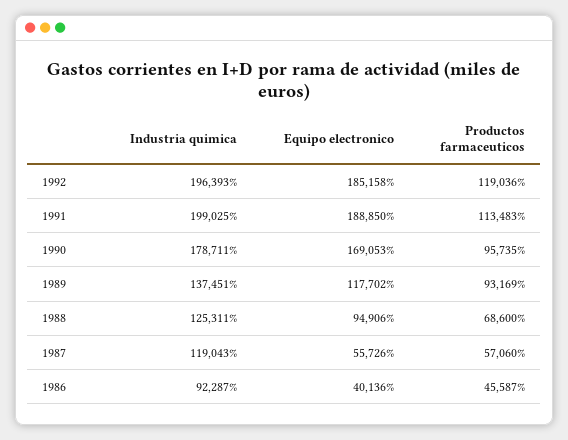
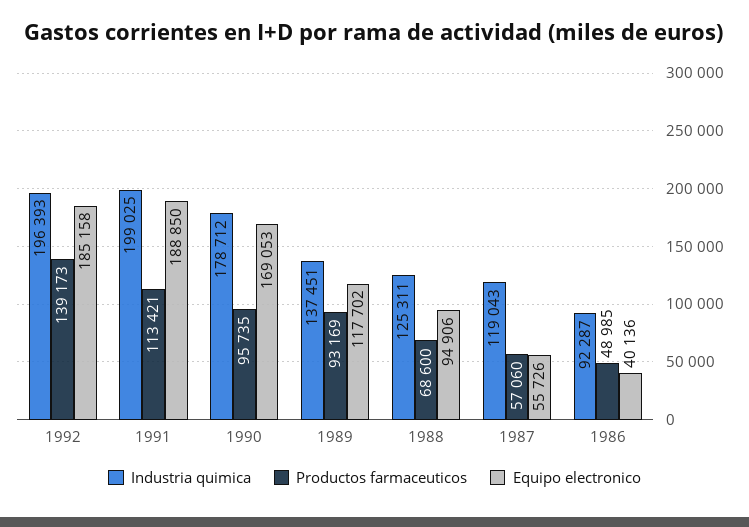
Productos farmaceuticos, 1992: 119036 -> 139173
Productos farmaceuticos, 1991: 113483 -> 113421
Industria quimica, 1990: 178711 -> 178712
Productos farmaceuticos, 1986: 45587 -> 48985

